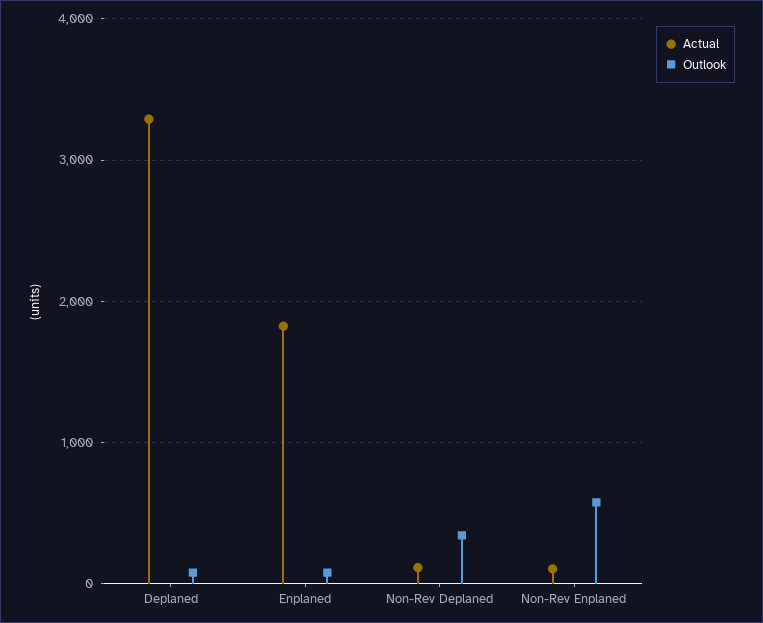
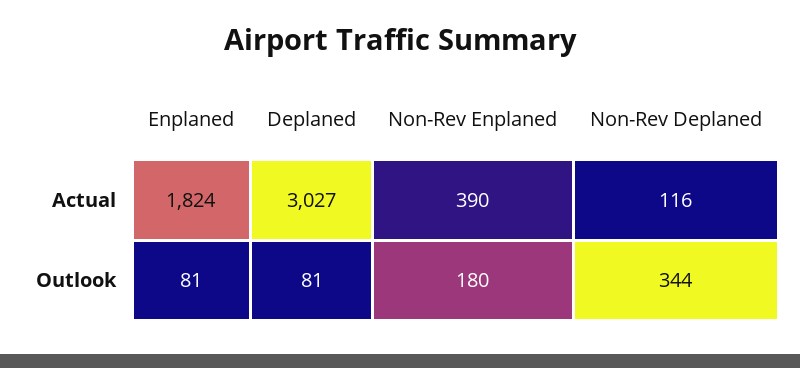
Actual, Deplaned: 3300 -> 3027
Actual, Non-Rev Enplaned: 100 -> 390
Outlook, Non-Rev Enplaned: 600 -> 180

